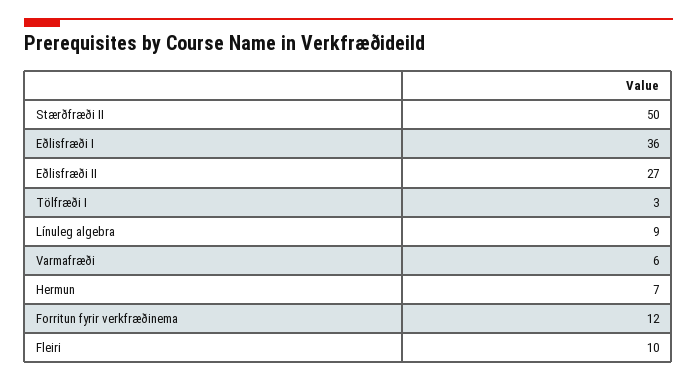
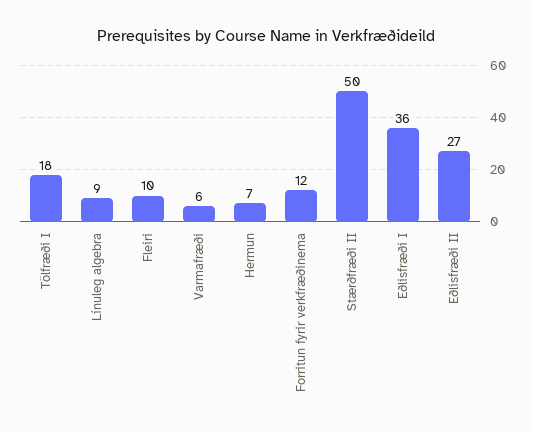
Tölfræði I: 3 -> 18

